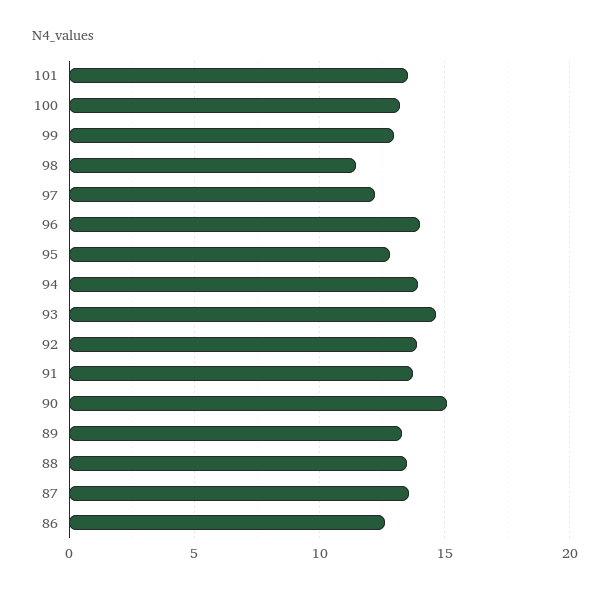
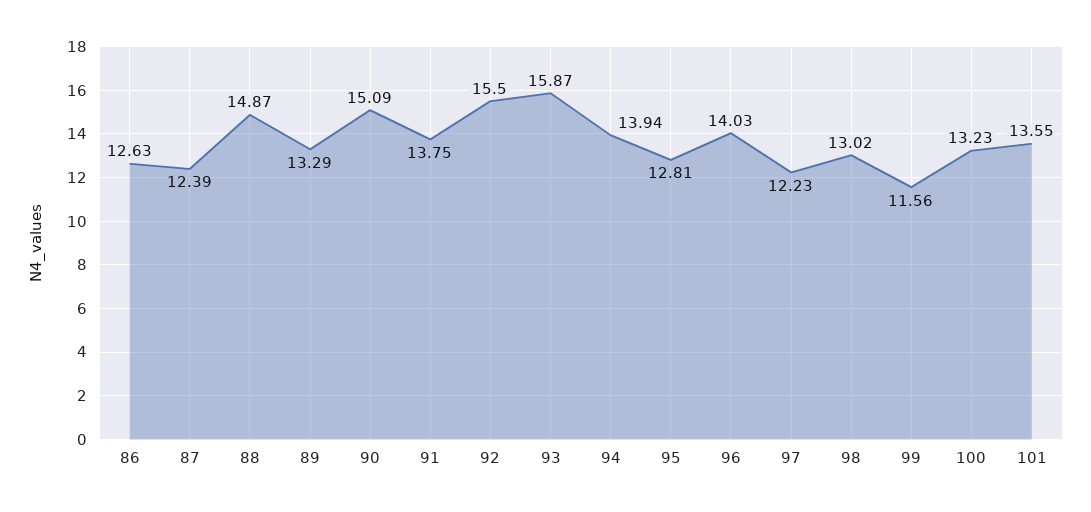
99: 13 -> 11.56
98: 11.5 -> 13.02
93: 14.5 -> 15.87
92: 14 -> 15.5
88: 13.5 -> 14.87
87: 13.5 -> 12.39

